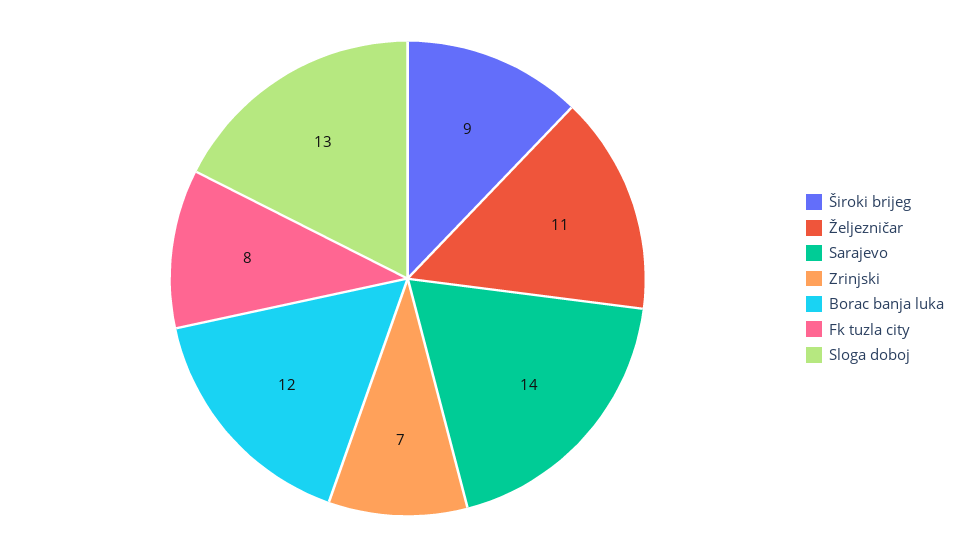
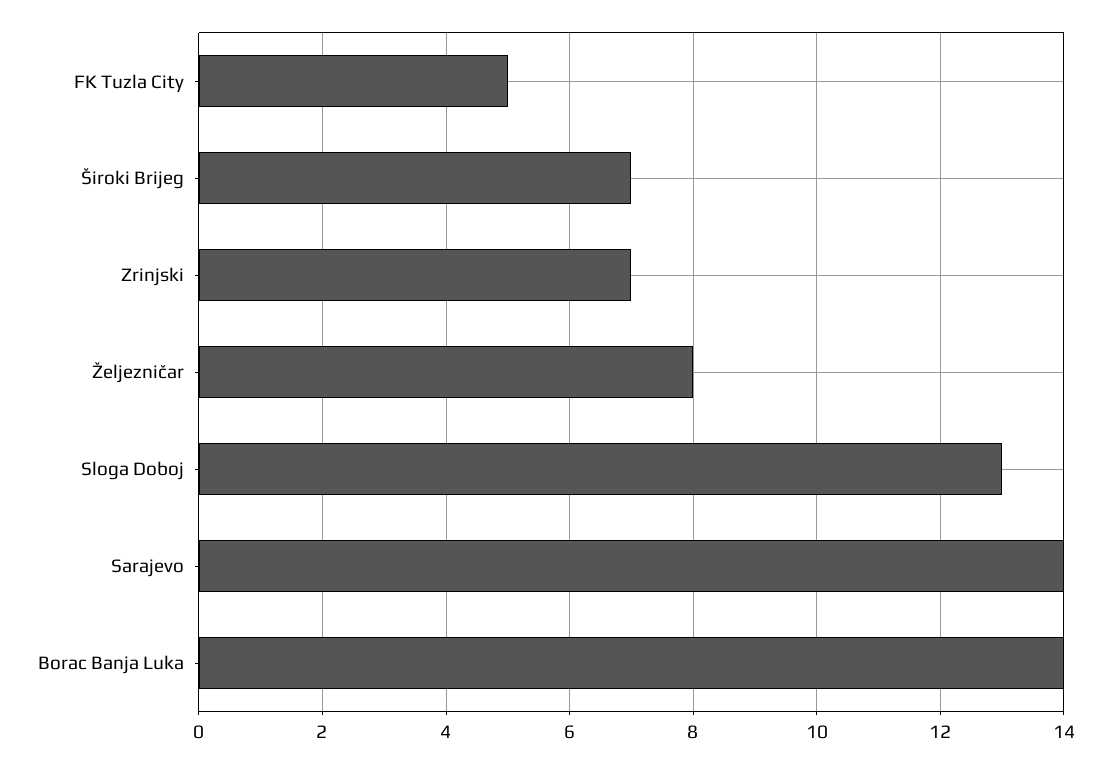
Široki brijeg: 9 -> 7
Željezničar: 11 -> 8
Borac banja luka: 12 -> 14
Fk tuzla city: 8 -> 5

